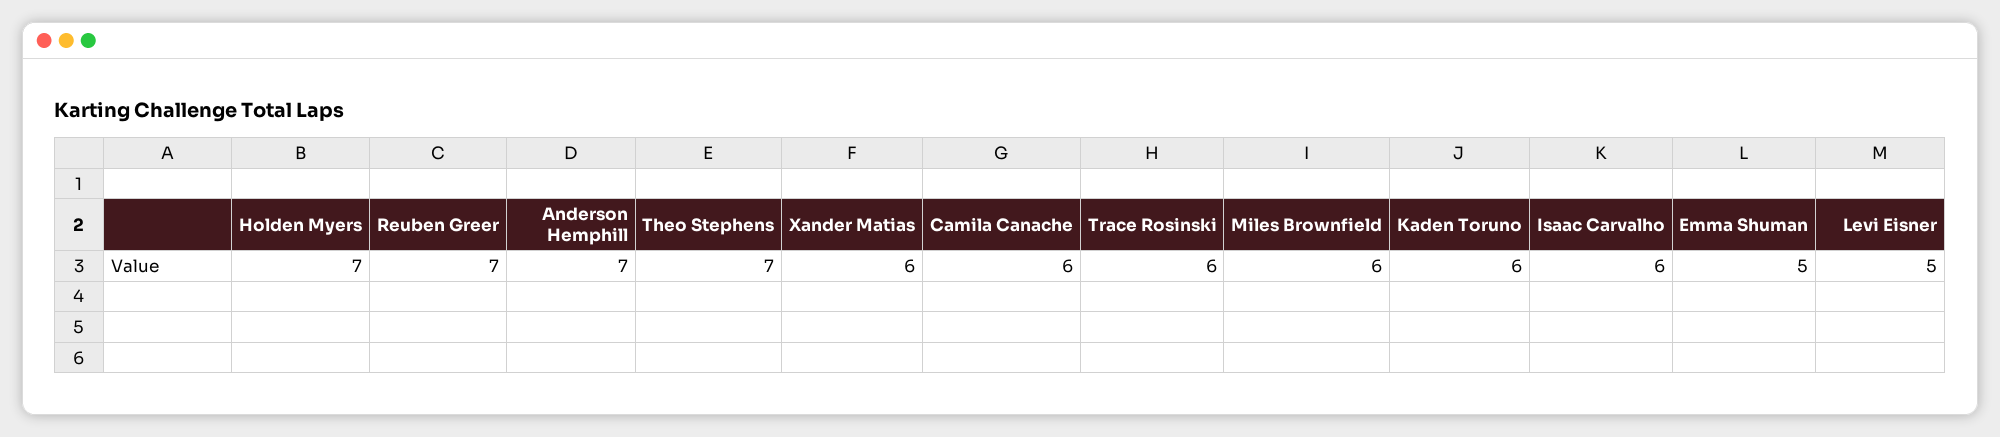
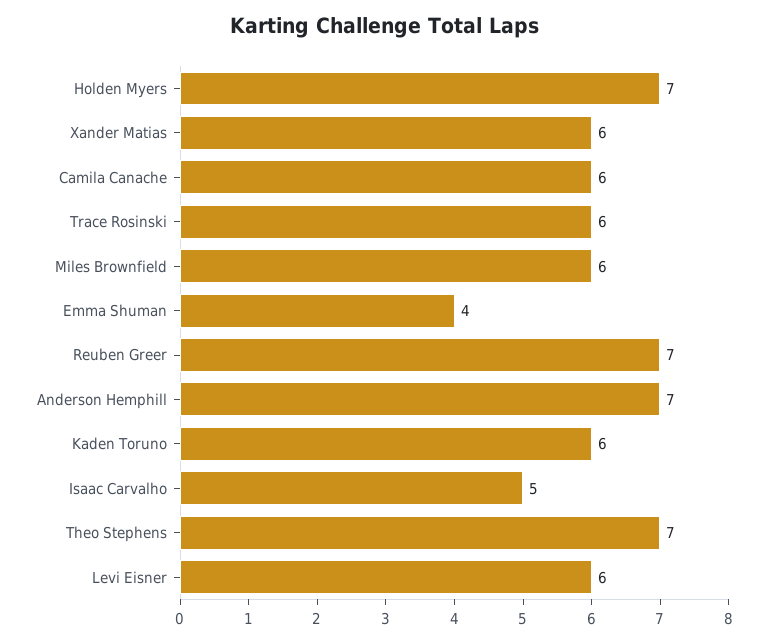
Isaac Carvalho: 6 -> 5
Emma Shuman: 5 -> 4
Levi Eisner: 5 -> 6

